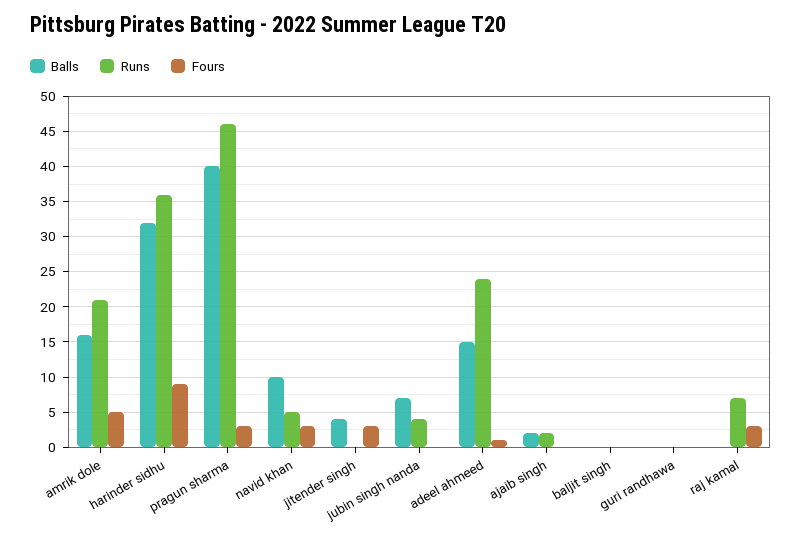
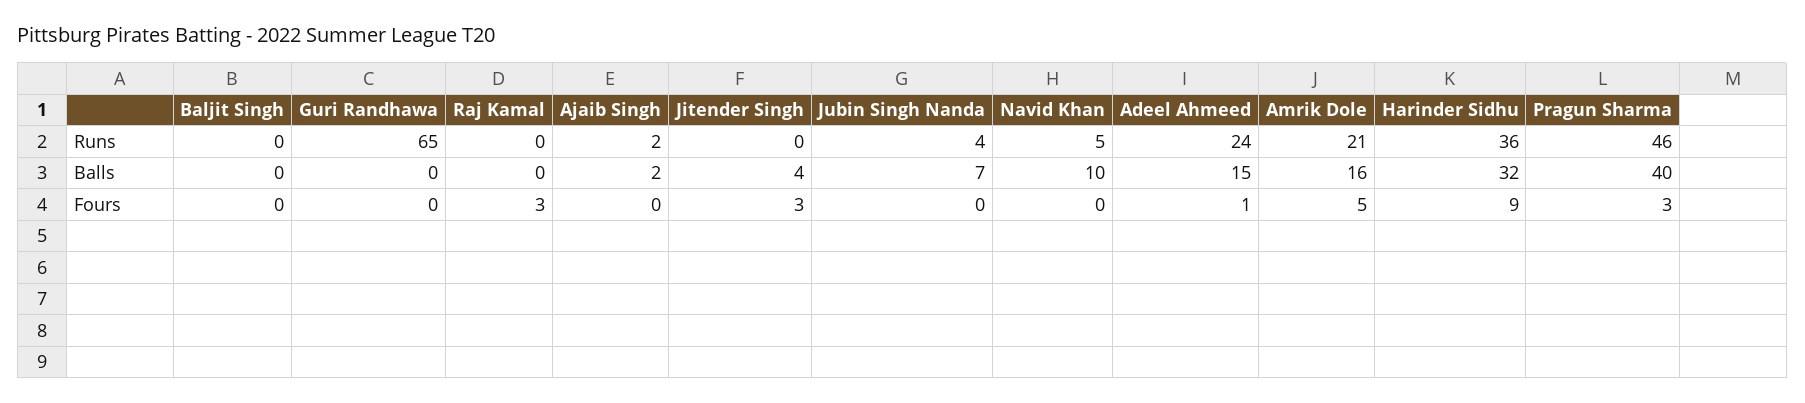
Fours, navid khan: 3 -> 0
Runs, guri randhawa: 0 -> 65
Runs, raj kamal: 7 -> 0

